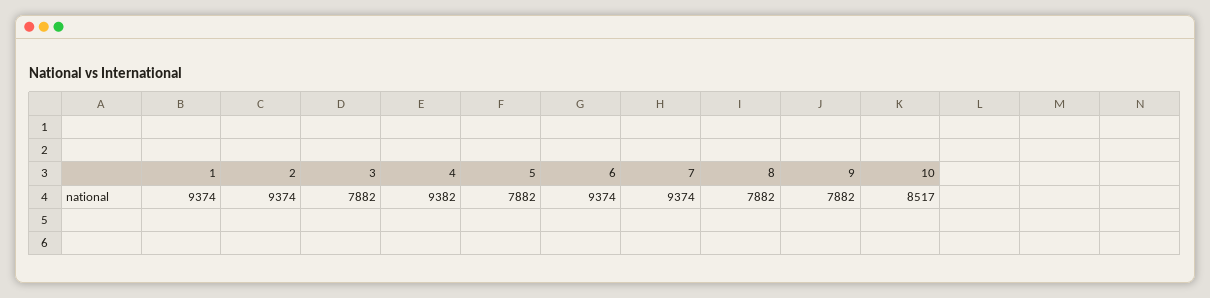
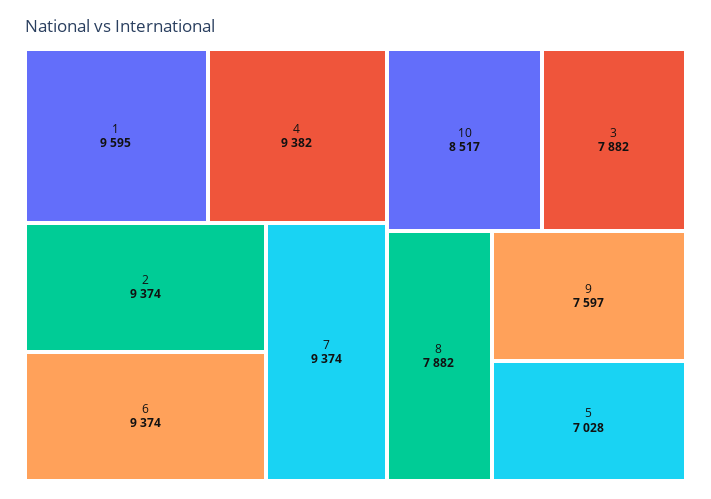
1: 9374 -> 9595
5: 7882 -> 7028
9: 7882 -> 7597

